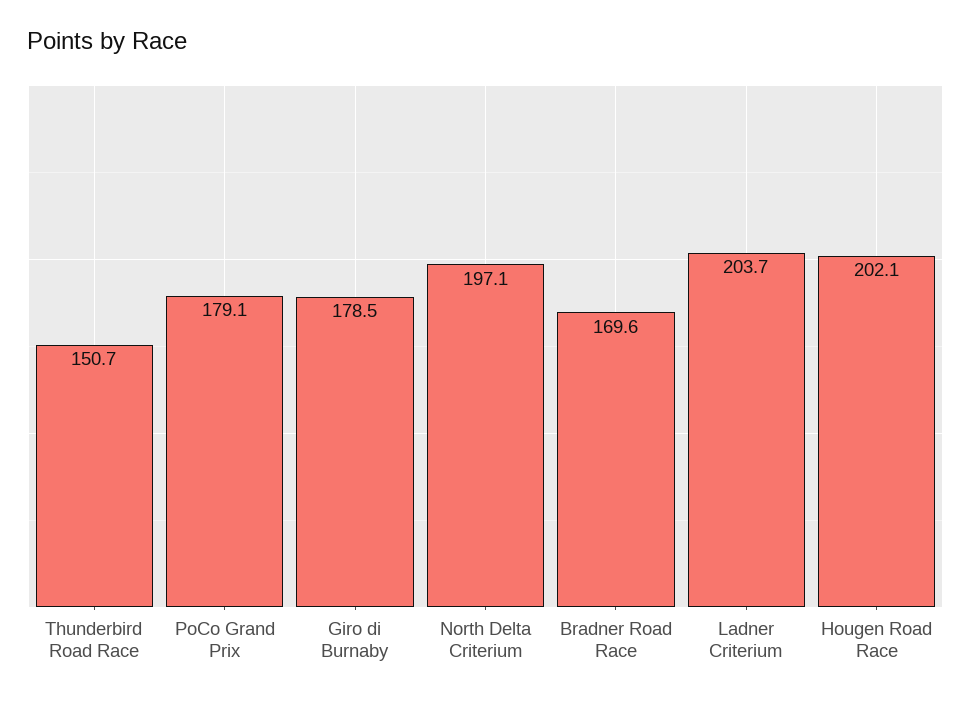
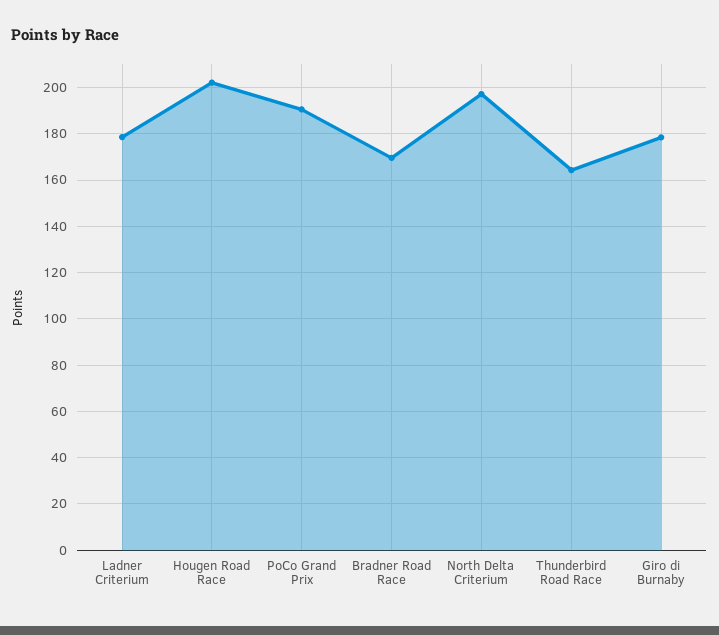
Thunderbird Road Race: 150.7 -> 165
PoCo Grand Prix: 179.1 -> 190
Ladner Criterium: 203.7 -> 180

